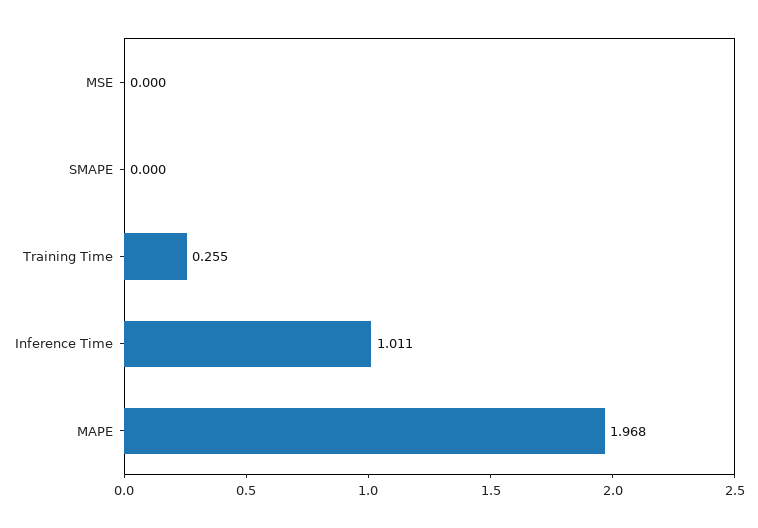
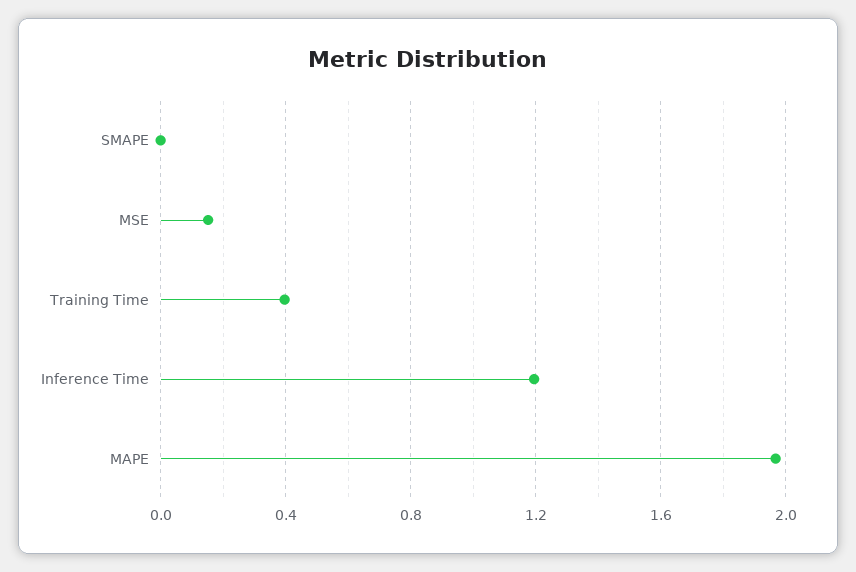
MSE: 0 -> 0.15
Training Time: 0.255 -> 0.4
Inference Time: 1.011 -> 1.2

